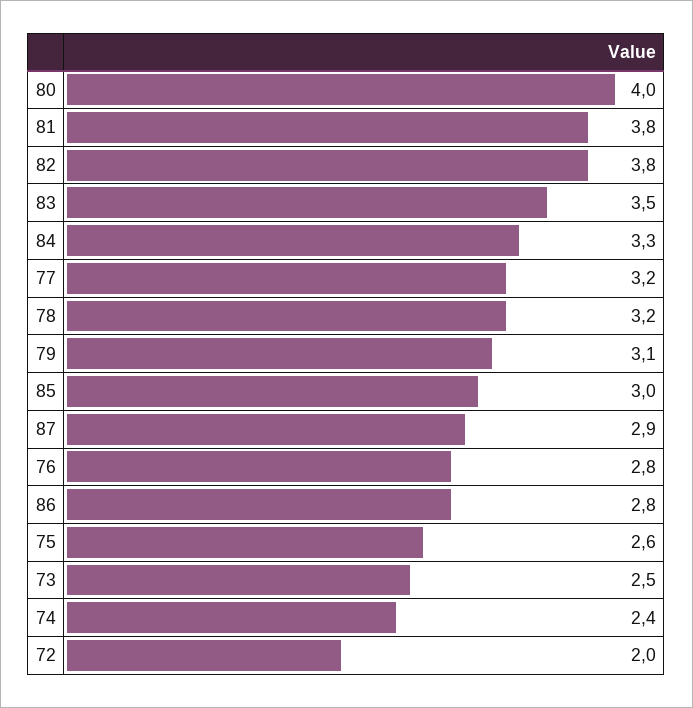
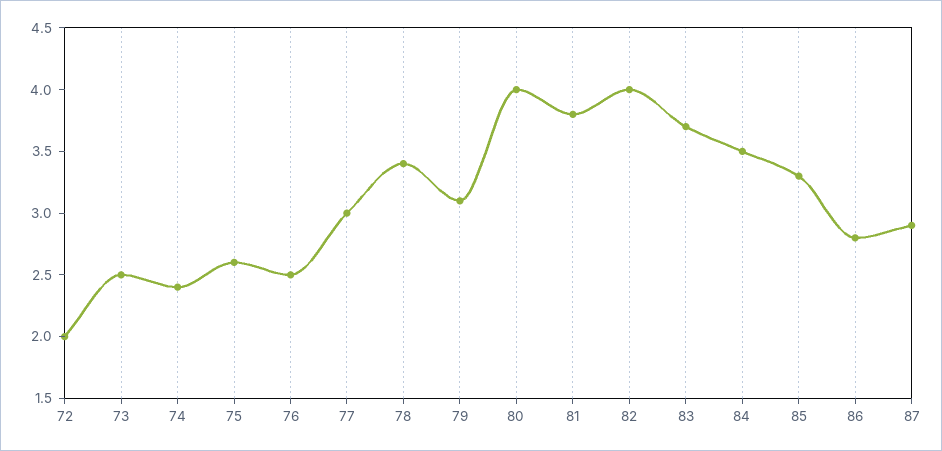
82: 3.8 -> 4
83: 3.5 -> 3.7
84: 3.3 -> 3.5
77: 3.2 -> 3
78: 3.2 -> 3.4
85: 3 -> 3.3
76: 2.8 -> 2.5

